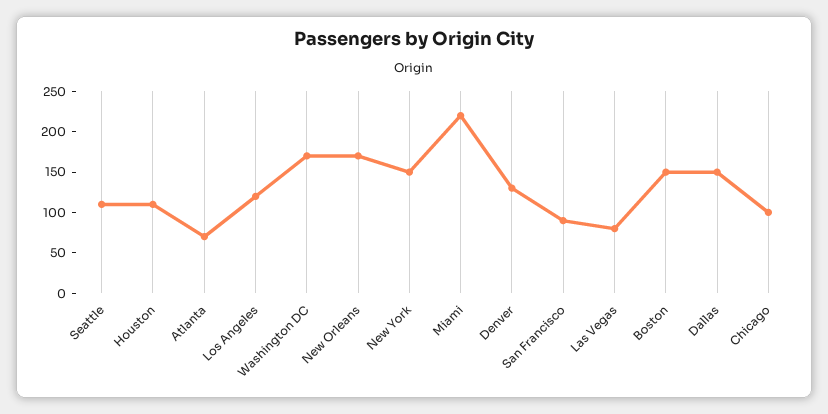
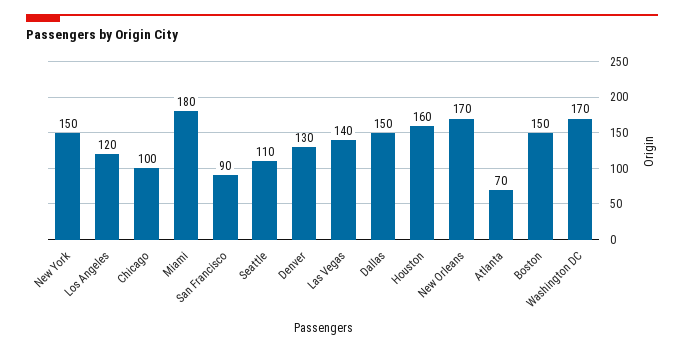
Houston: 110 -> 160
Miami: 220 -> 180
Las Vegas: 80 -> 140

